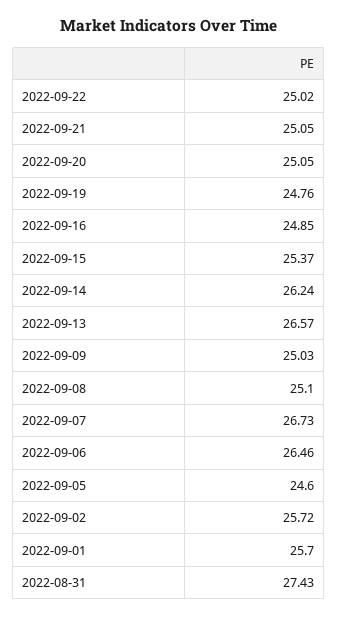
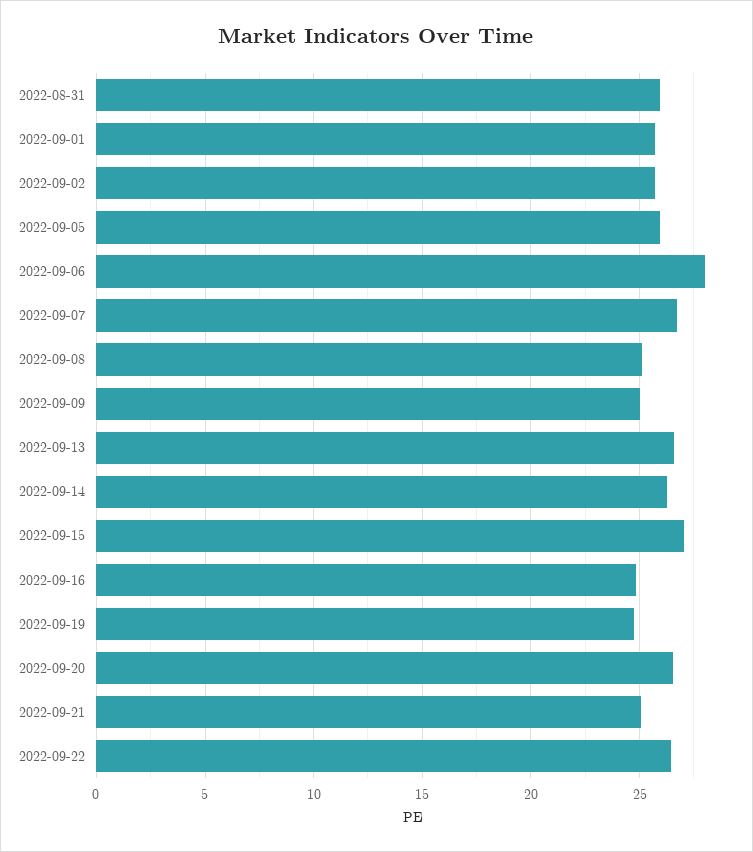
2022-09-22: 25.02 -> 26.5
2022-09-20: 25.05 -> 26.5
2022-09-15: 25.37 -> 27
2022-09-06: 26.46 -> 28
2022-09-05: 24.6 -> 26
2022-08-31: 27.43 -> 26

